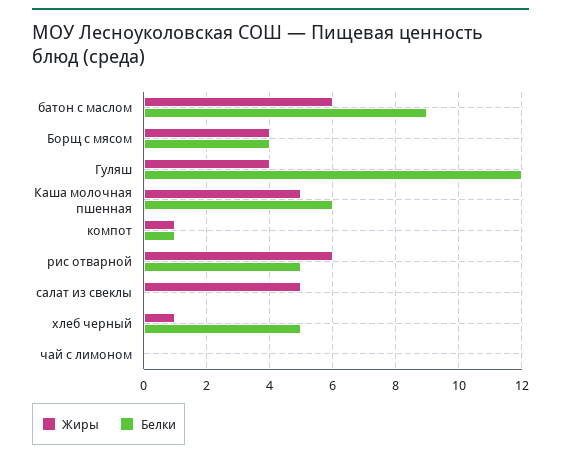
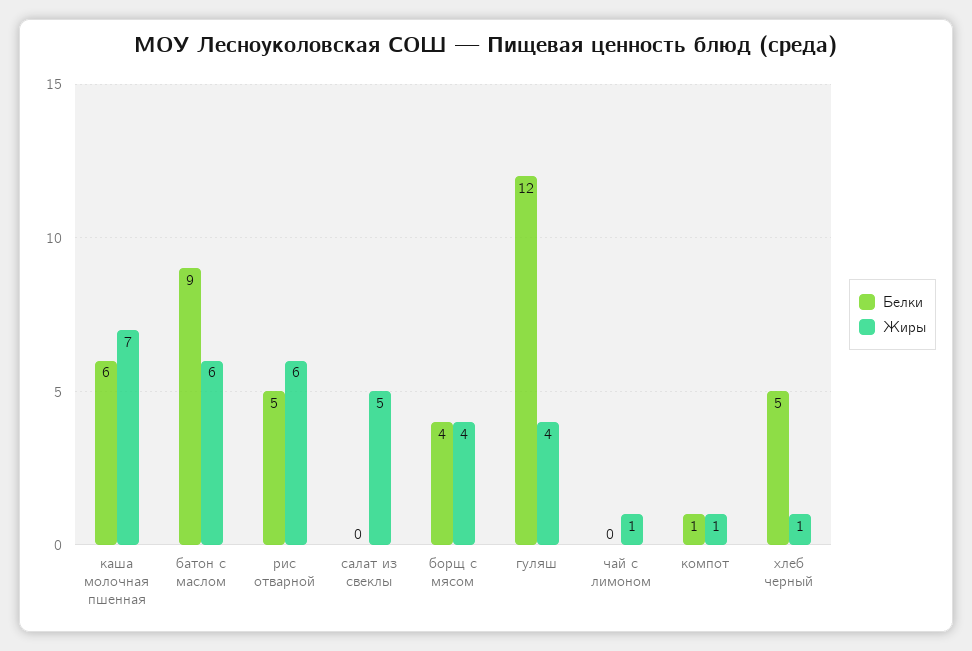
Жиры, Каша молочная пшенная: 5 -> 7
Жиры, чай с лимоном: 0 -> 1

